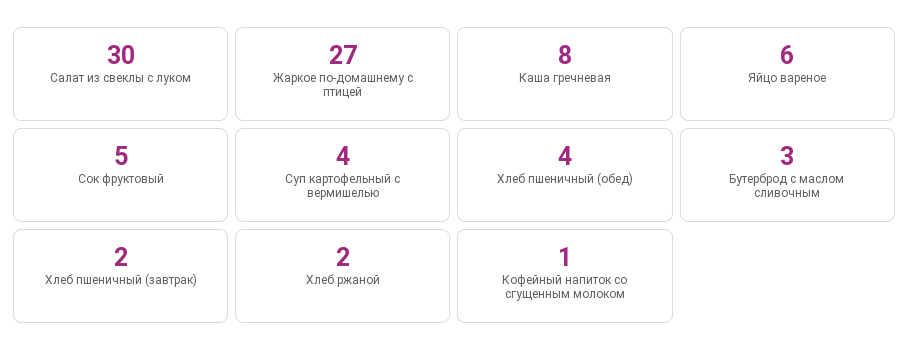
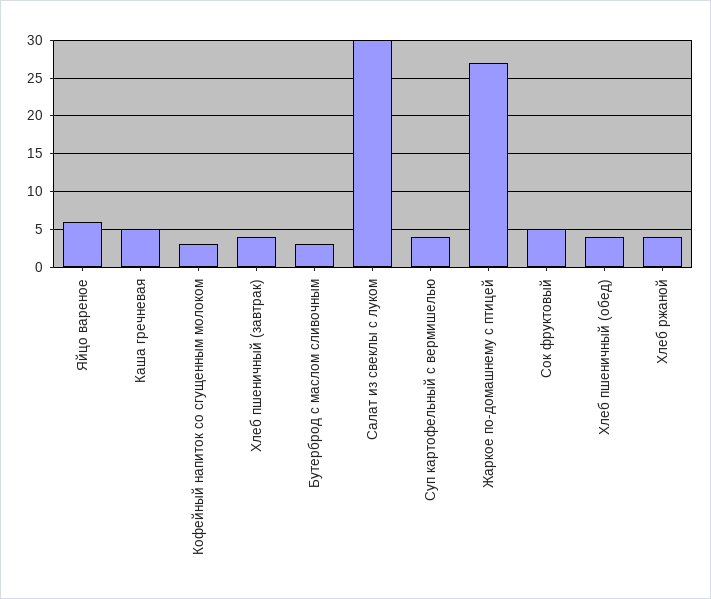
Каша гречневая: 8 -> 5
Хлеб пшеничный (завтрак): 2 -> 4
Хлеб ржаной: 2 -> 4
Кофейный напиток со сгущенным молоком: 1 -> 3

